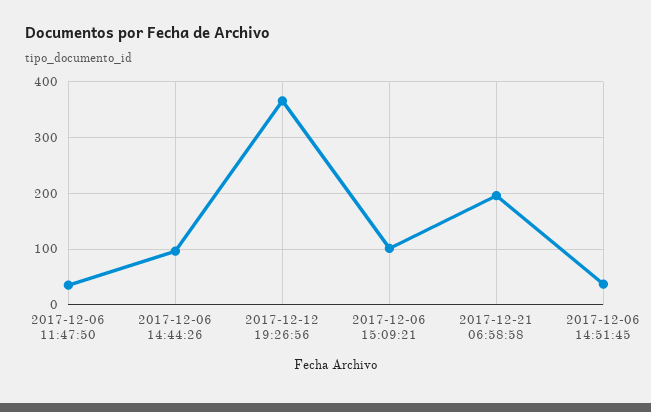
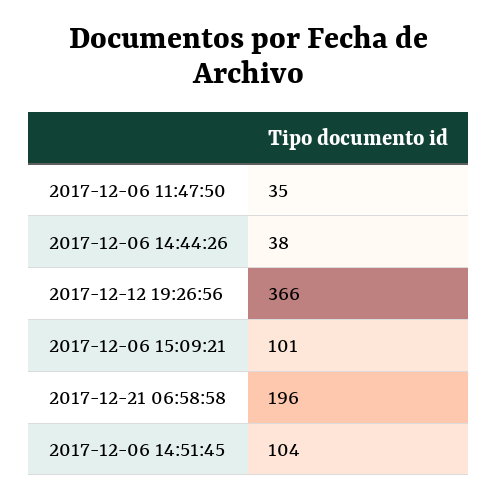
2017-12-06 14:44:26: 100 -> 38
2017-12-06 14:51:45: 40 -> 104

